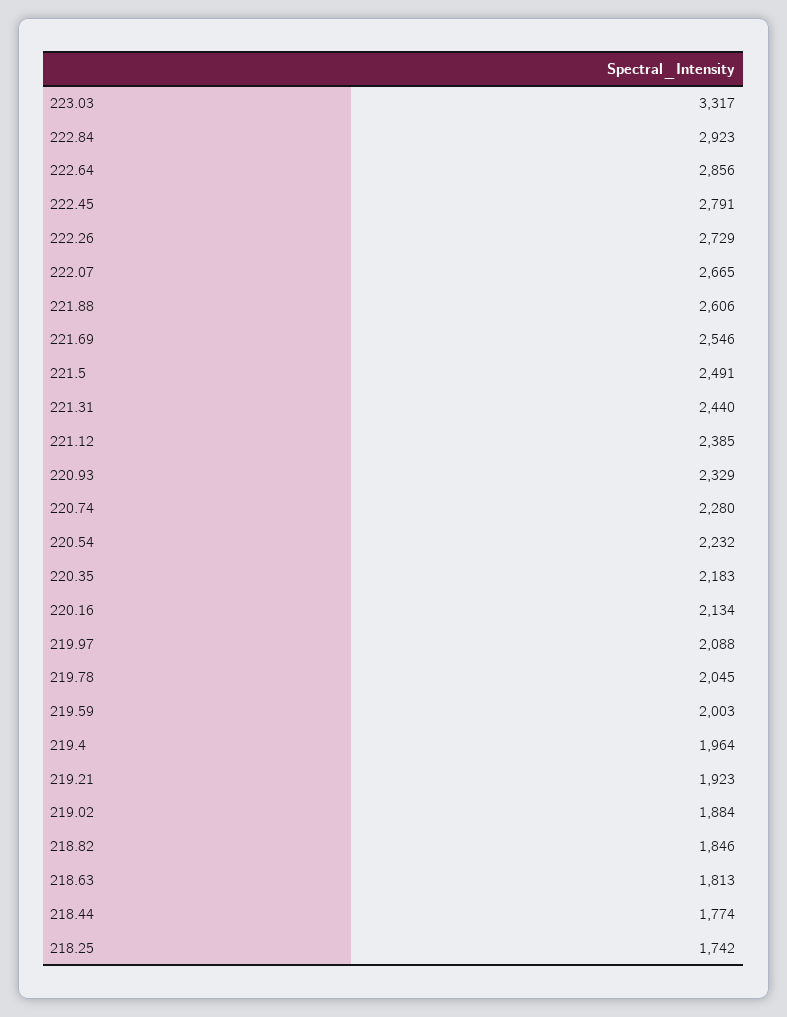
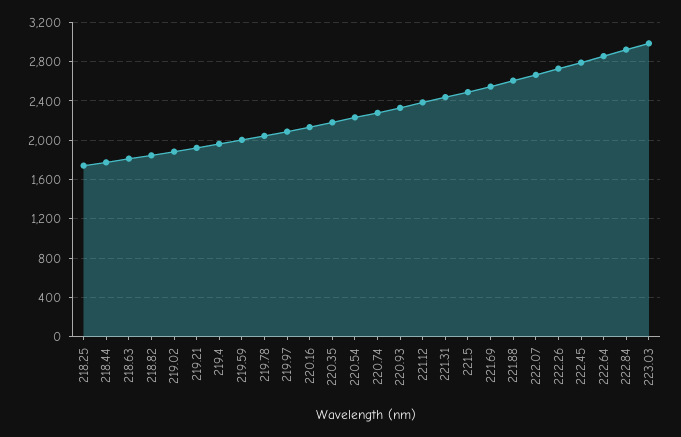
223.03: 3317 -> 3000

